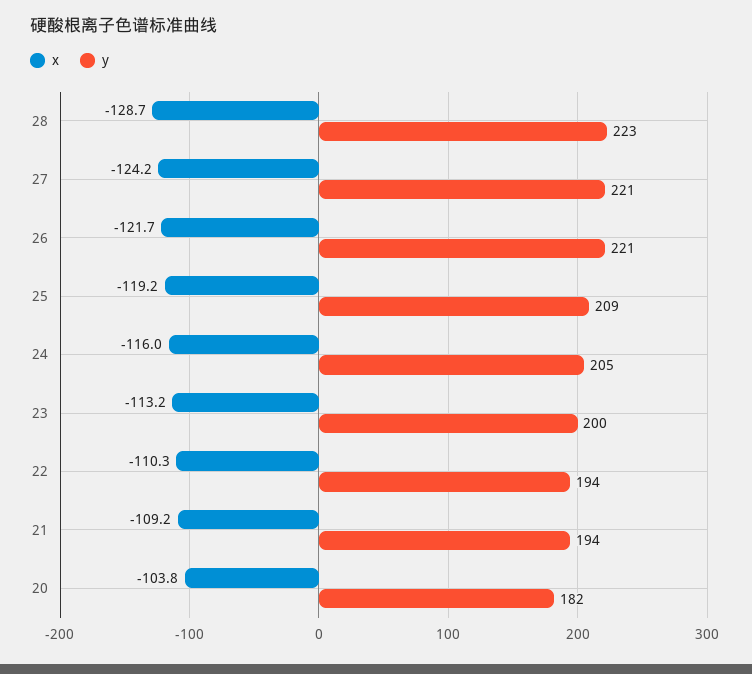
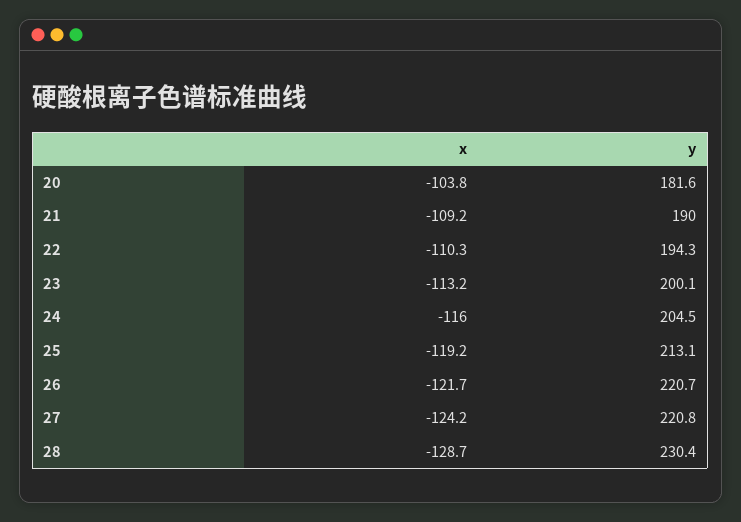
y, 28: 223 -> 230.4
y, 25: 209 -> 213.1
y, 21: 194 -> 190

